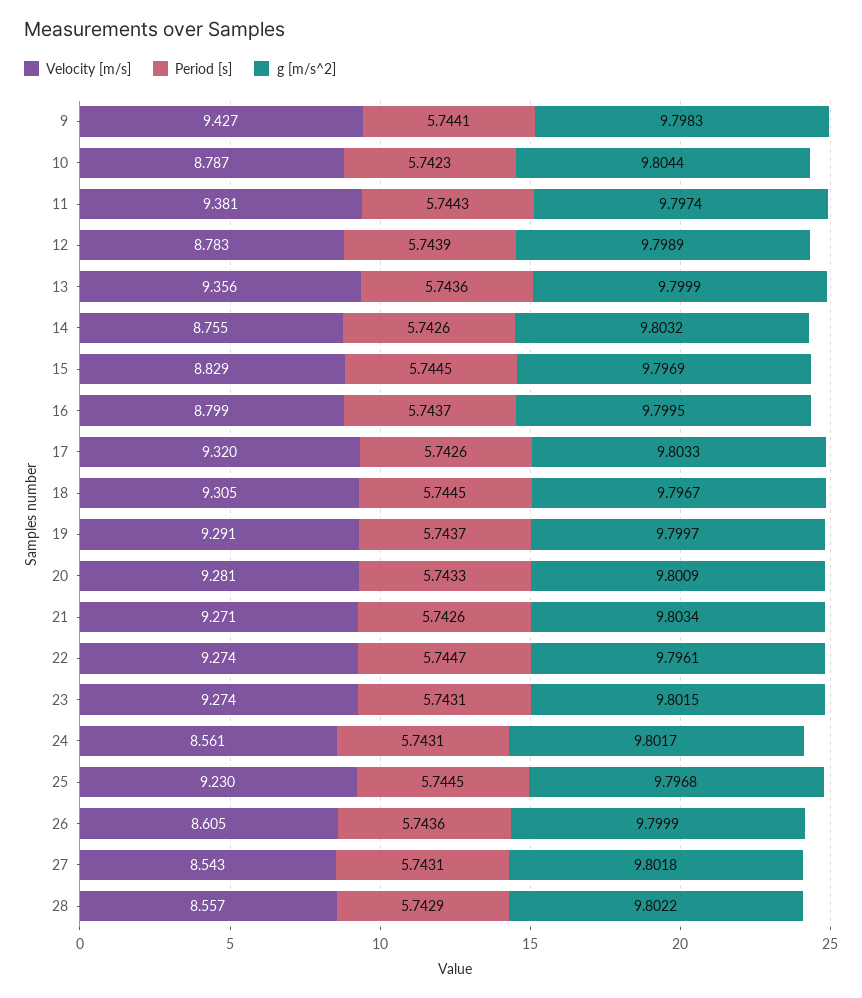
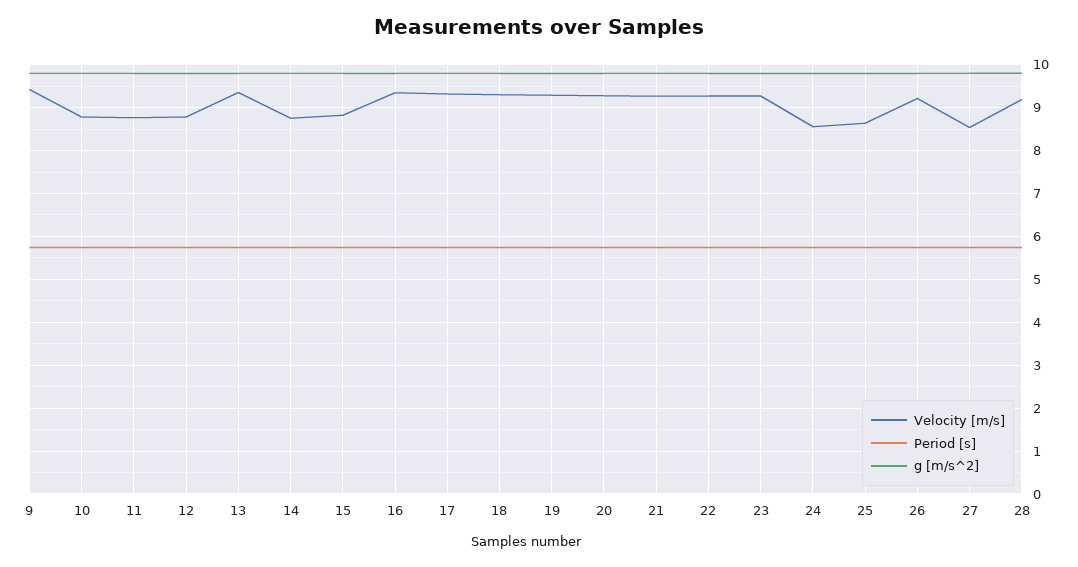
Velocity [m/s], 11: 9.381 -> 8.8
Velocity [m/s], 16: 8.799 -> 9.4
Velocity [m/s], 25: 9.23 -> 8.6
Velocity [m/s], 26: 8.605 -> 9.2
Velocity [m/s], 28: 8.557 -> 9.2

